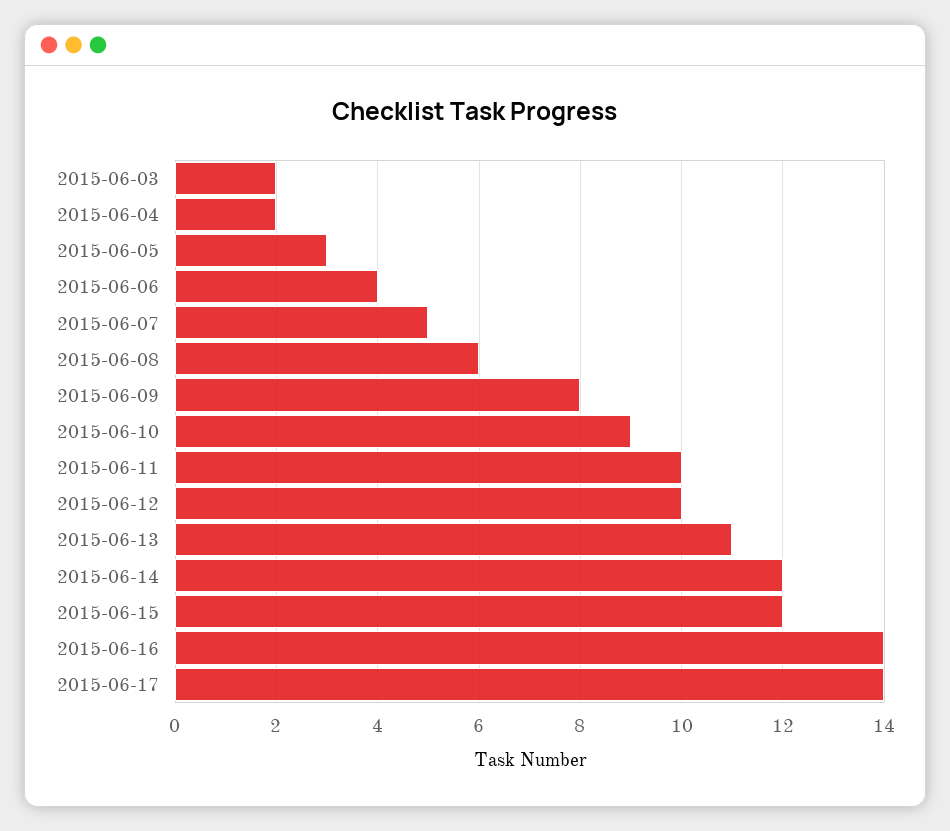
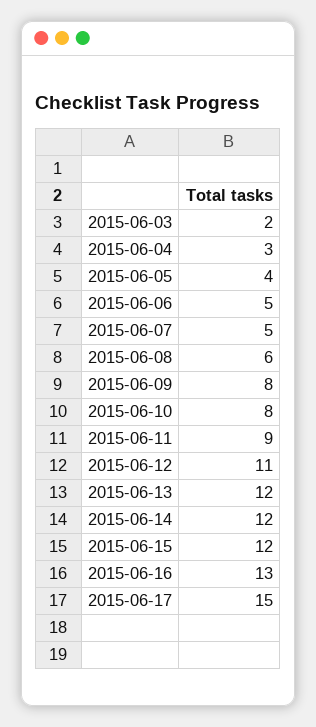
2015-06-04: 2 -> 3
2015-06-05: 3 -> 4
2015-06-06: 4 -> 5
2015-06-10: 9 -> 8
2015-06-11: 10 -> 9
2015-06-12: 10 -> 11
2015-06-13: 11 -> 12
2015-06-16: 14 -> 13
2015-06-17: 14 -> 15

